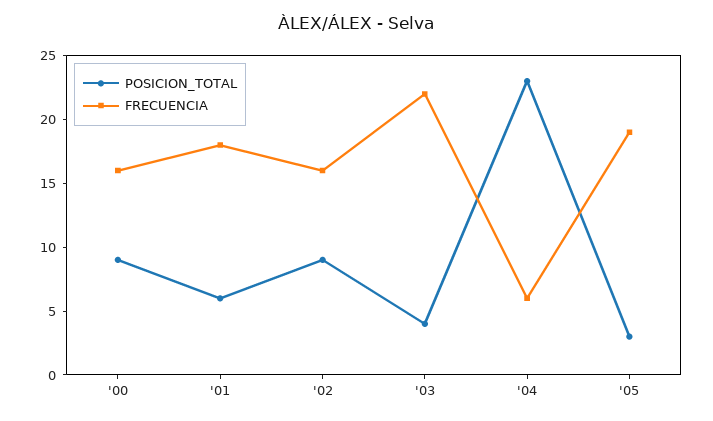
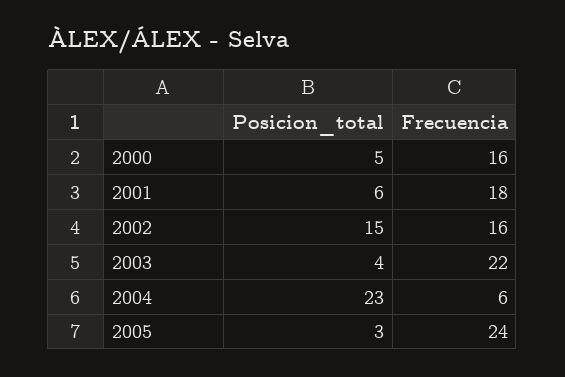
POSICION_TOTAL, '00: 9 -> 5
POSICION_TOTAL, '02: 9 -> 15
FRECUENCIA, '05: 19 -> 24

